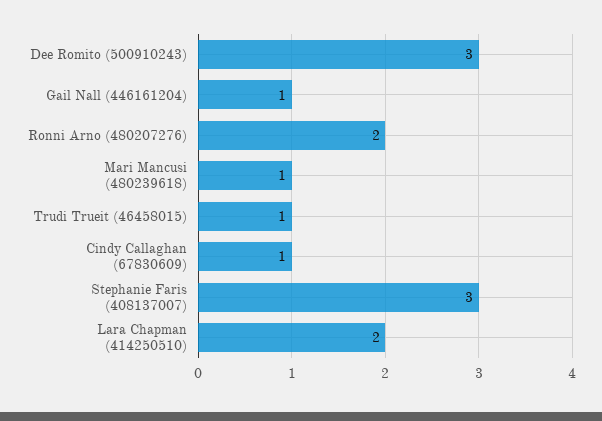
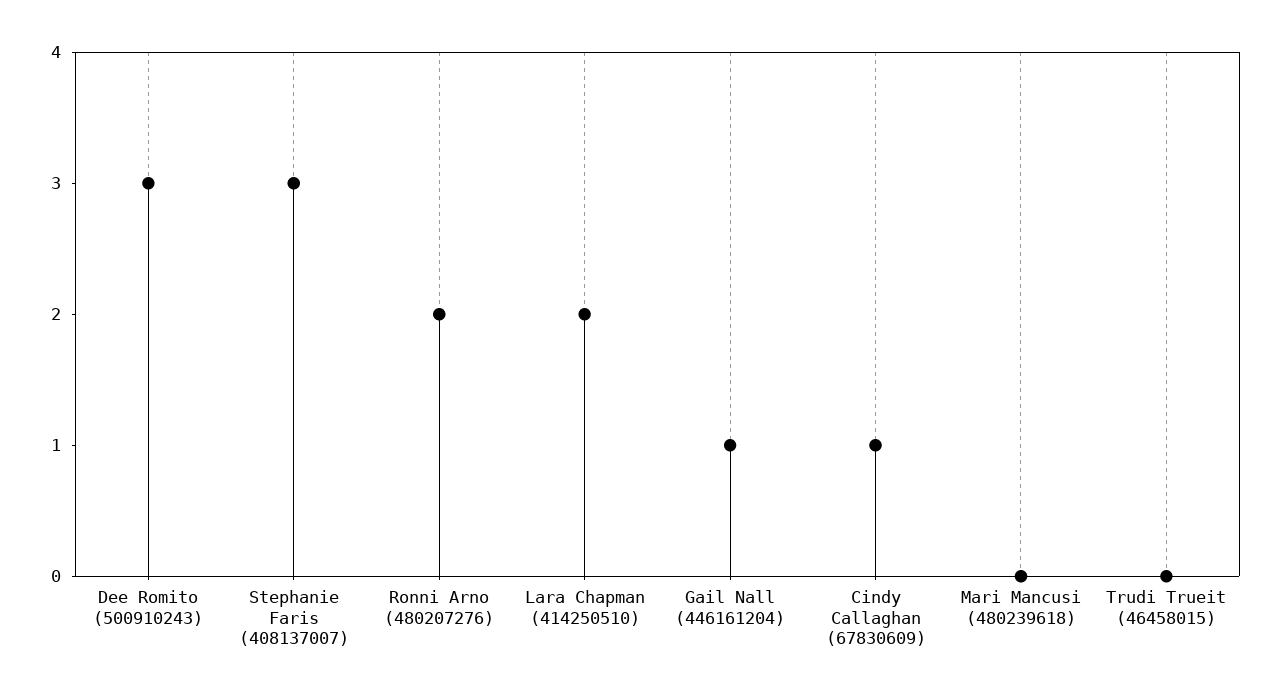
Mari Mancusi (480239618): 1 -> 0
Trudi Trueit (46458015): 1 -> 0

